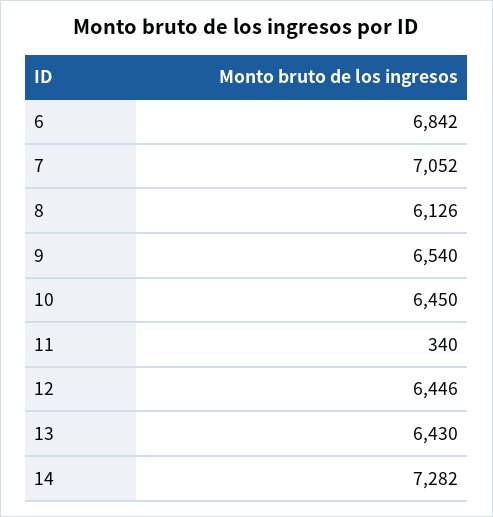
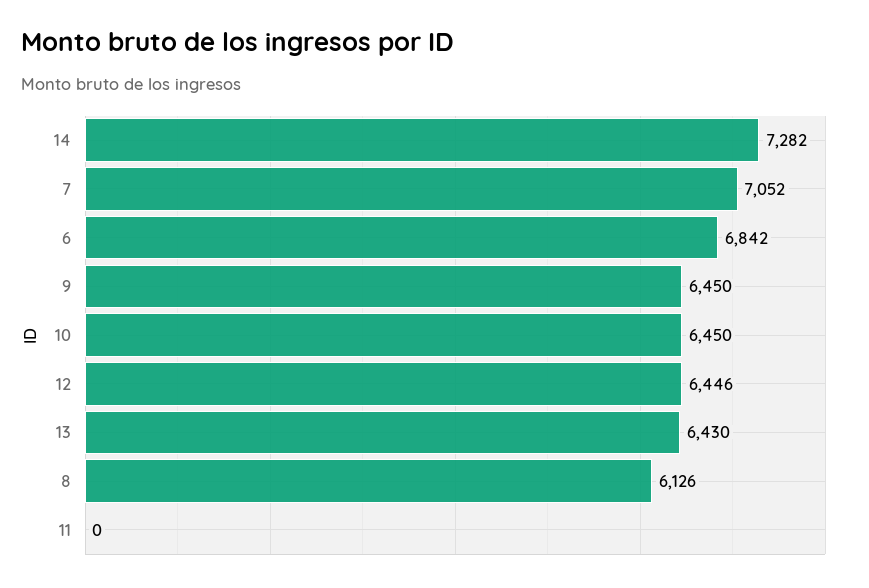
9: 6540 -> 6450
11: 340 -> 0

